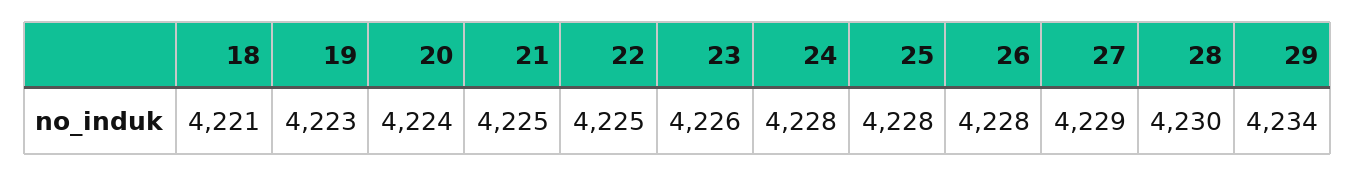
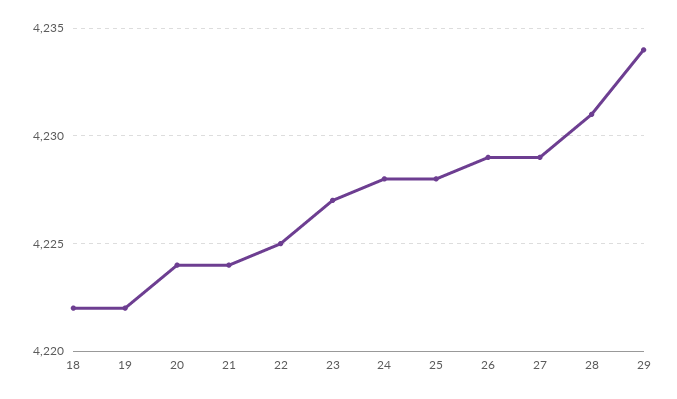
18: 4221 -> 4222
19: 4223 -> 4222
21: 4225 -> 4224
23: 4226 -> 4227
26: 4228 -> 4229
28: 4230 -> 4231

